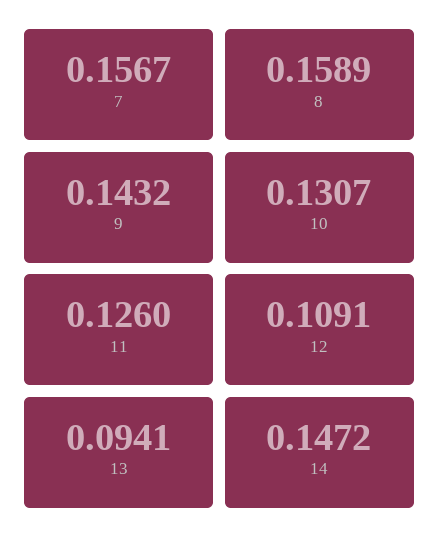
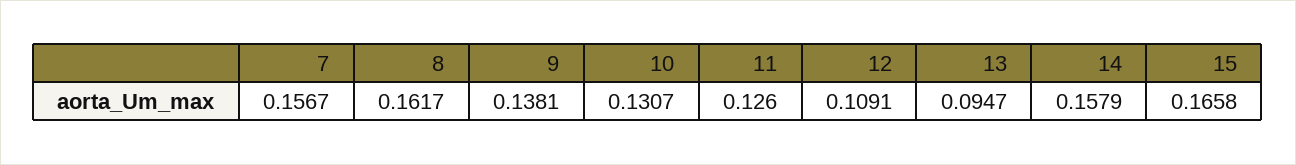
8: 0.1589 -> 0.1617
9: 0.1432 -> 0.1381
13: 0.0941 -> 0.0947
14: 0.1472 -> 0.1579
15: none -> 0.1658

